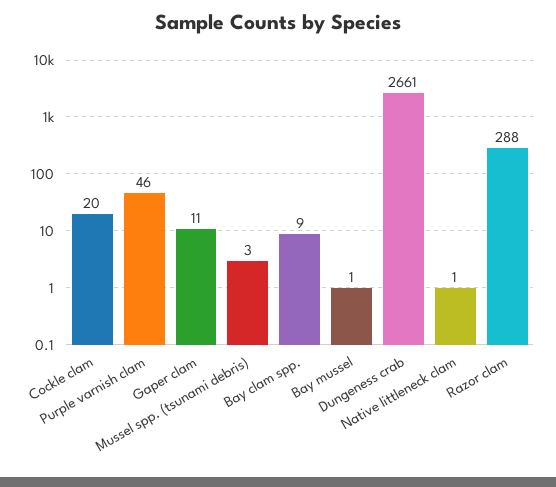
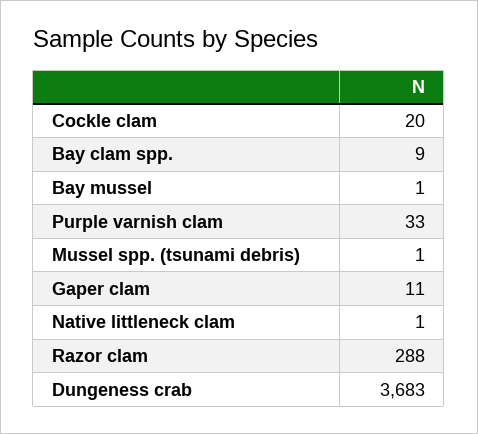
Purple varnish clam: 46 -> 33
Mussel spp. (tsunami debris): 3 -> 1
Dungeness crab: 2661 -> 3683

